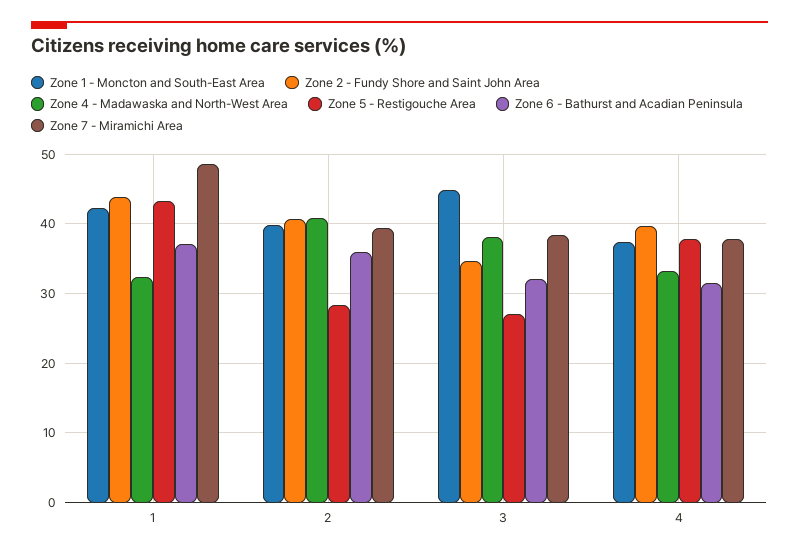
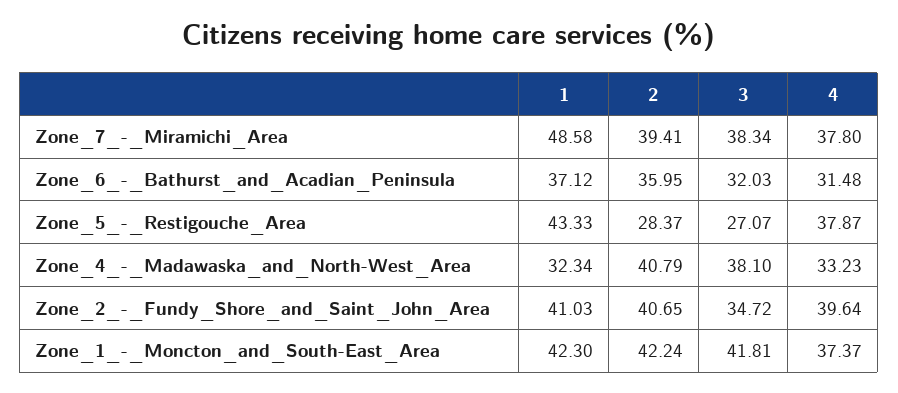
Zone 2 - Fundy Shore and Saint John Area, 1: 44 -> 41.03
Zone 1 - Moncton and South-East Area, 2: 40 -> 42.24
Zone 1 - Moncton and South-East Area, 3: 45 -> 41.81

